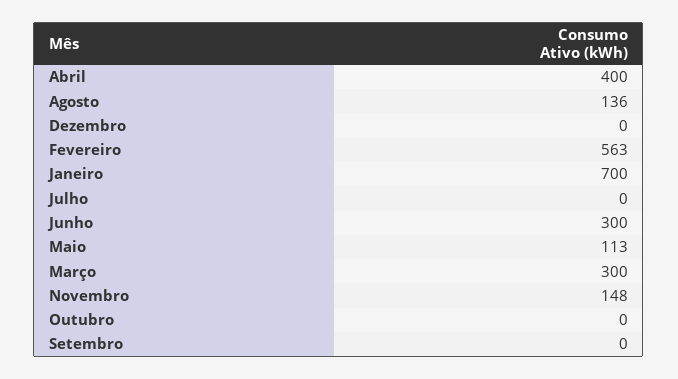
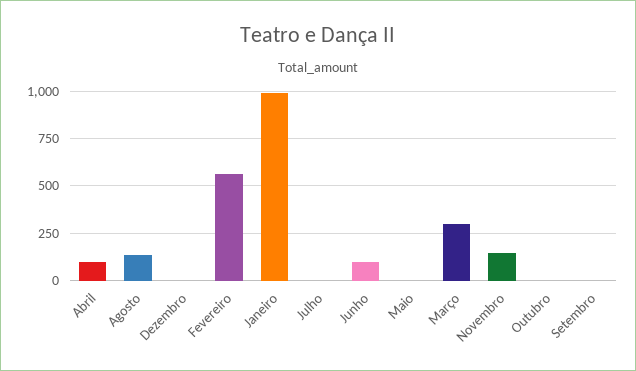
Abril: 400 -> 100
Janeiro: 700 -> 1000
Junho: 300 -> 100
Maio: 113 -> 0

